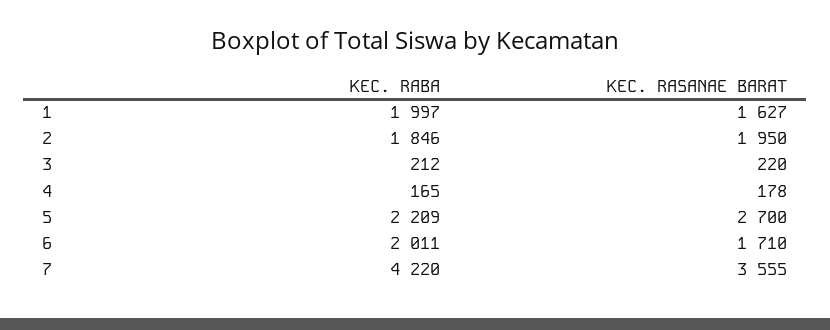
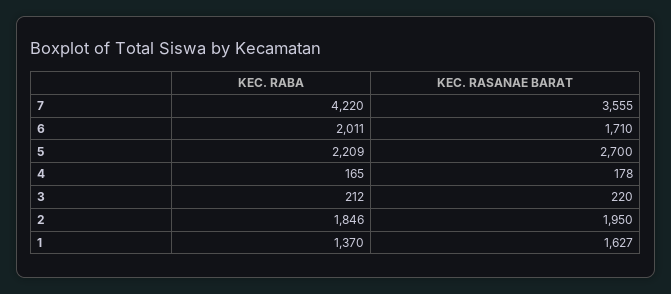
KEC. RABA, 1: 1997 -> 1370

